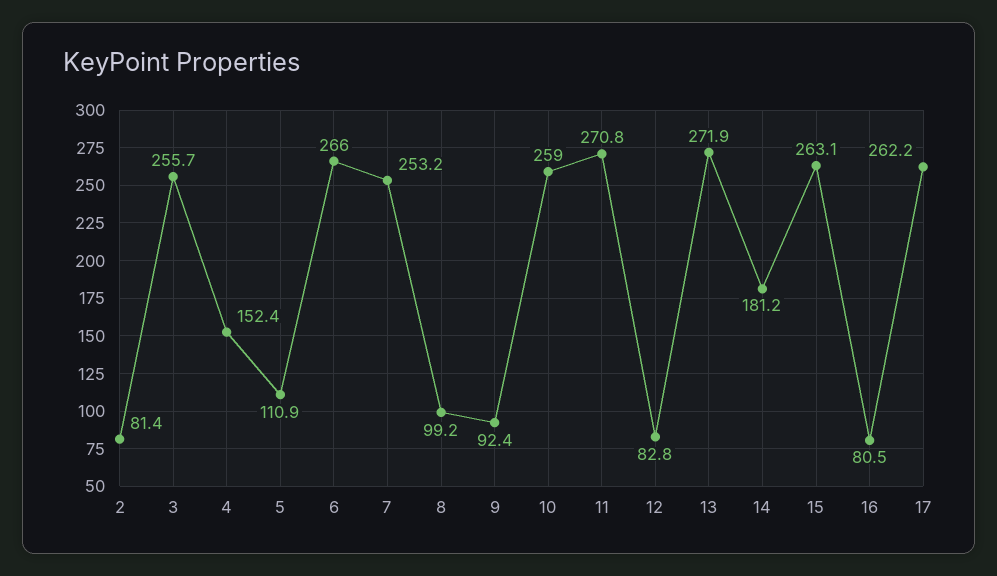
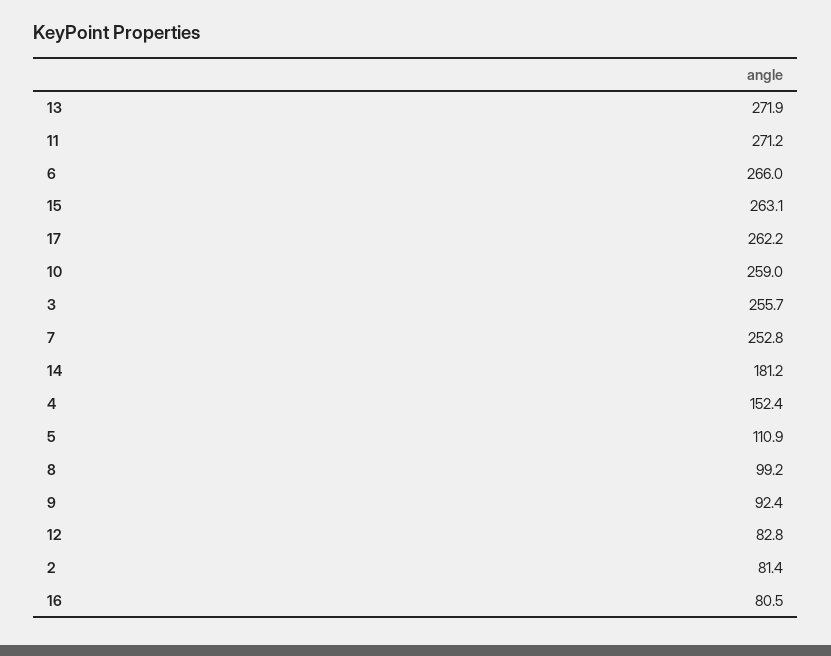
7: 253.2 -> 252.8
11: 270.8 -> 271.2

